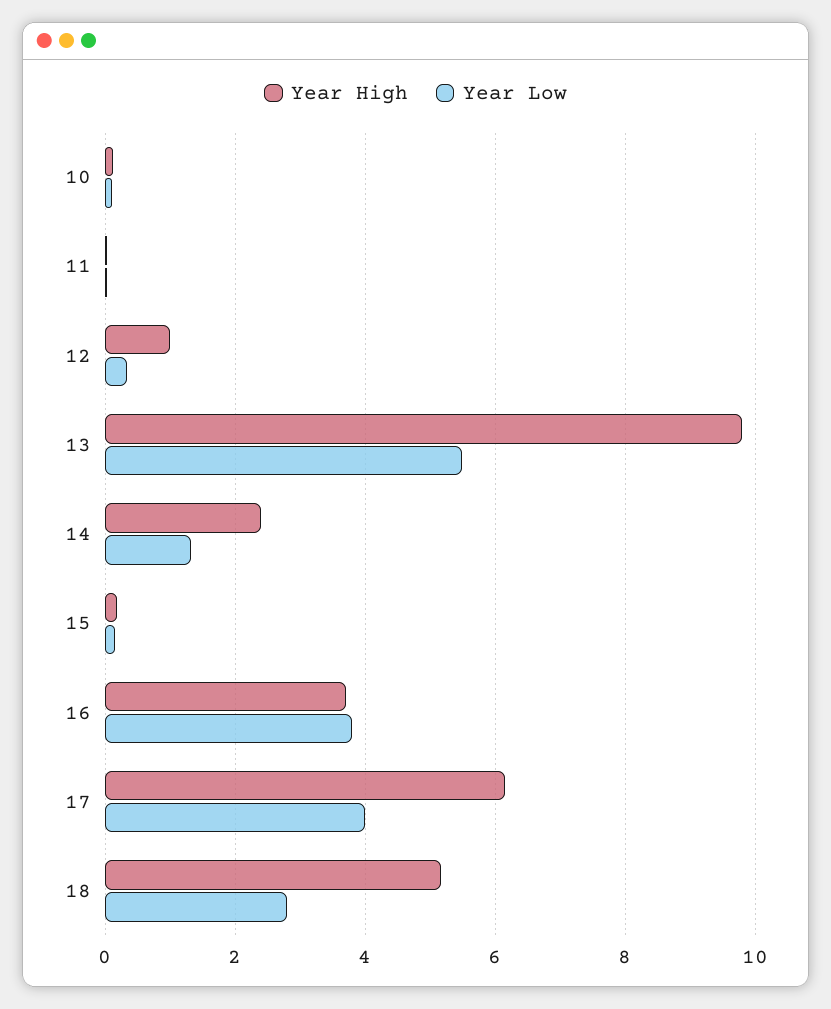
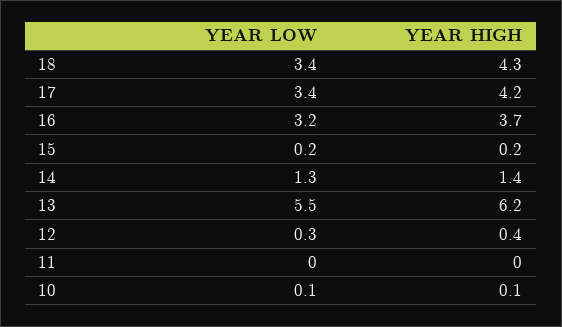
Year High, 12: 1 -> 0.4
Year High, 13: 9.8 -> 6.2
Year High, 14: 2.4 -> 1.4
Year Low, 16: 3.8 -> 3.2
Year High, 17: 6.2 -> 4.2
Year Low, 17: 4 -> 3.4
Year High, 18: 5.2 -> 4.3
Year Low, 18: 2.8 -> 3.4

